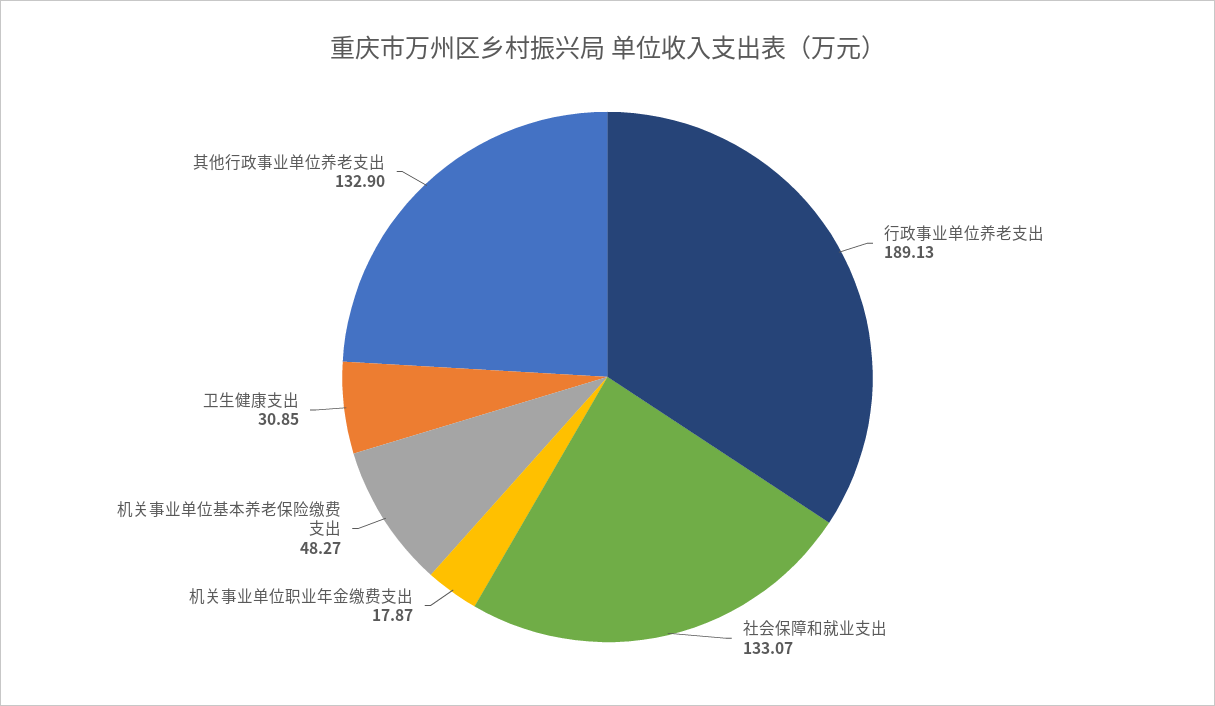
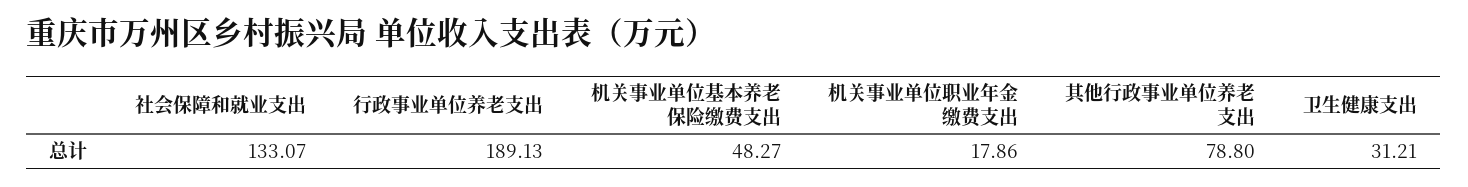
机关事业单位职业年金缴费支出: 17.87 -> 17.86
卫生健康支出: 30.85 -> 31.21
其他行政事业单位养老支出: 132.9 -> 78.8

